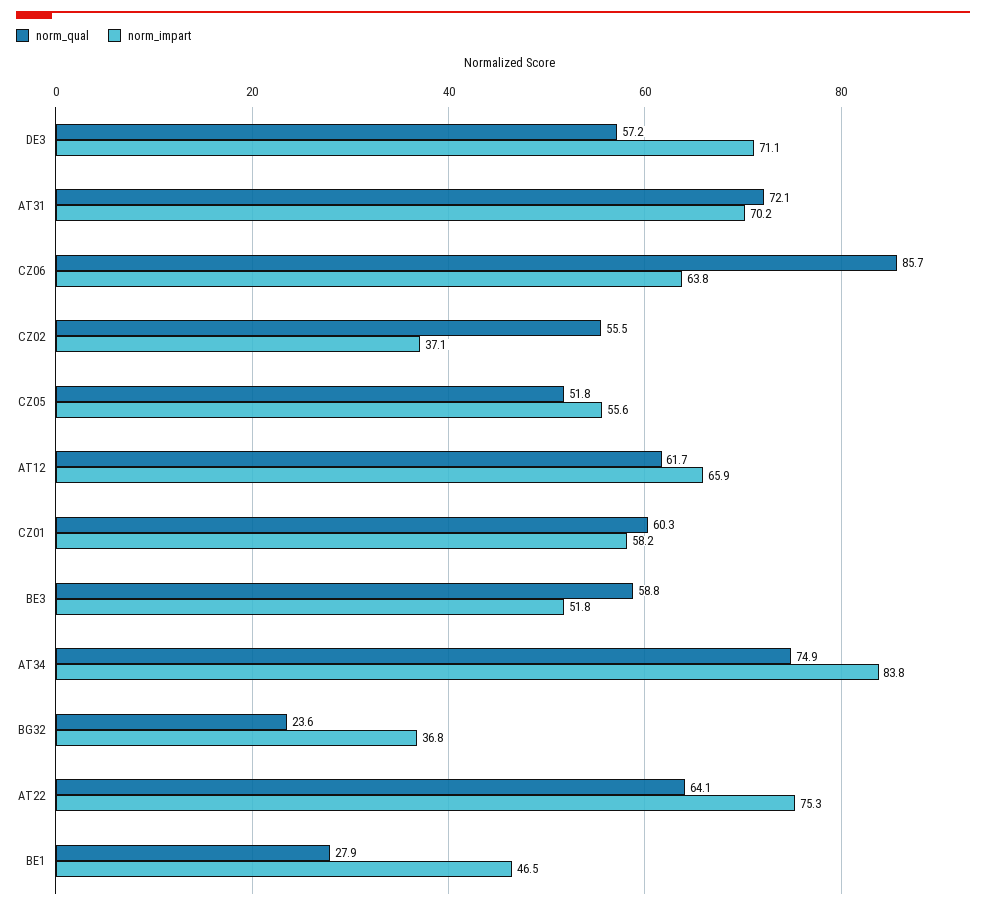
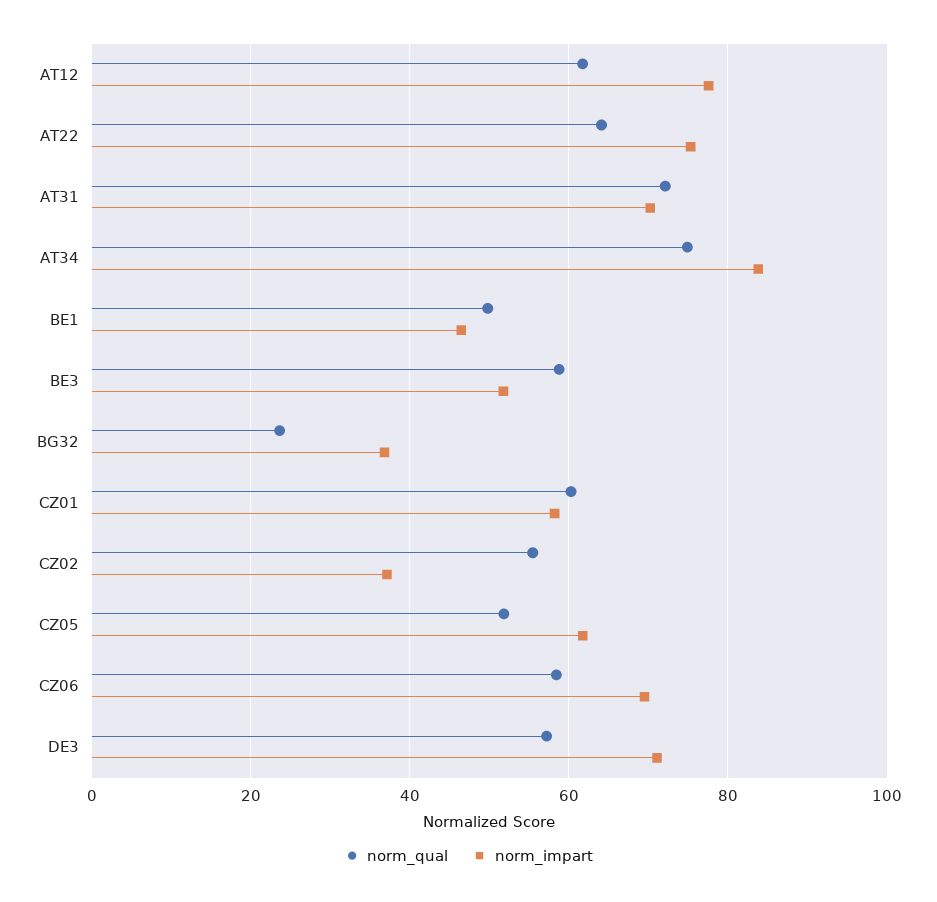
norm_qual, CZ06: 85.7 -> 58
norm_impart, CZ06: 63.8 -> 70
norm_impart, CZ05: 55.6 -> 62
norm_impart, AT12: 65.9 -> 78
norm_qual, BE1: 27.9 -> 50

